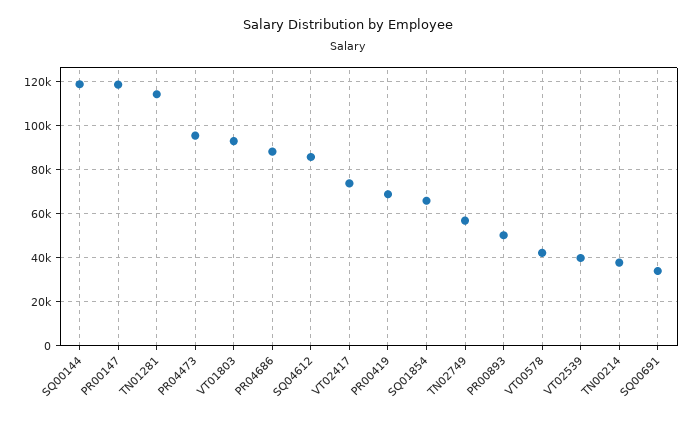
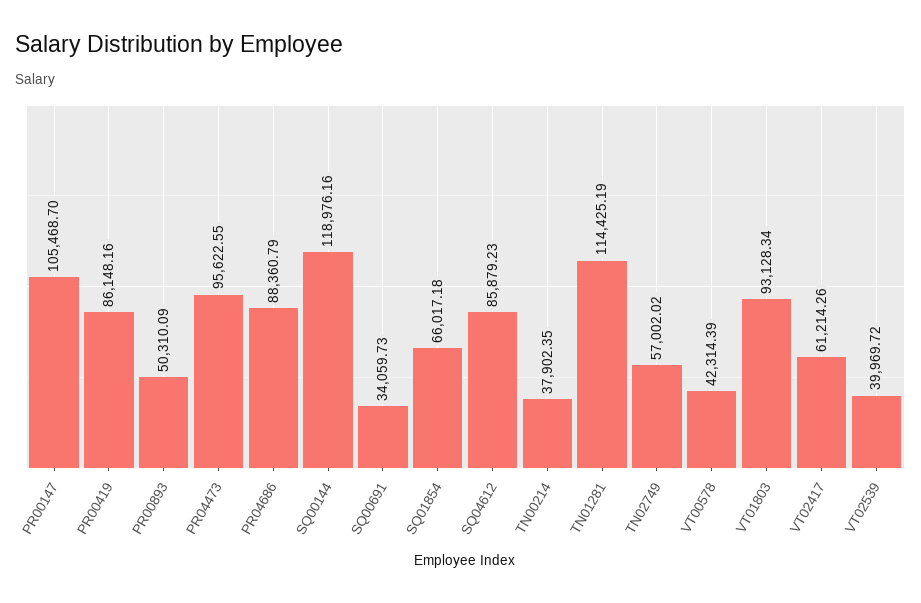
PR00147: 120000 -> 105468.7
VT02417: 75000 -> 61214.26
PR00419: 70000 -> 86148.16

